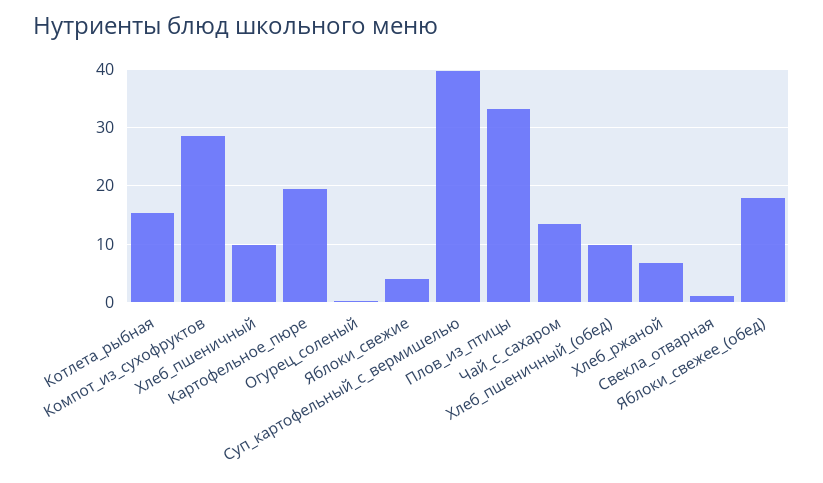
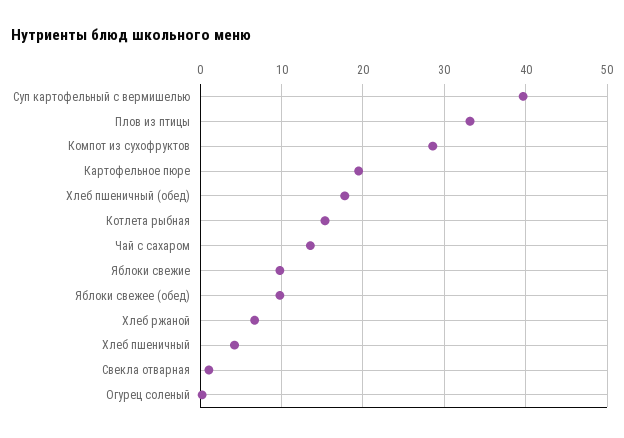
Хлеб_пшеничный: 10 -> 4
Яблоки_свежие: 4 -> 10
Хлеб_пшеничный_(обед): 10 -> 18
Яблоки_свежее_(обед): 18 -> 10

